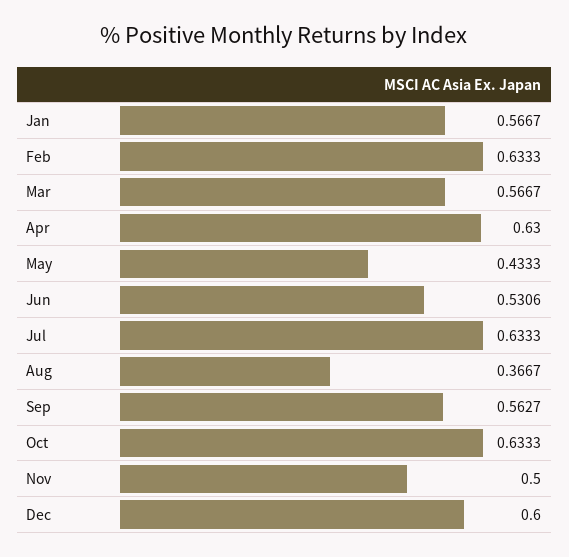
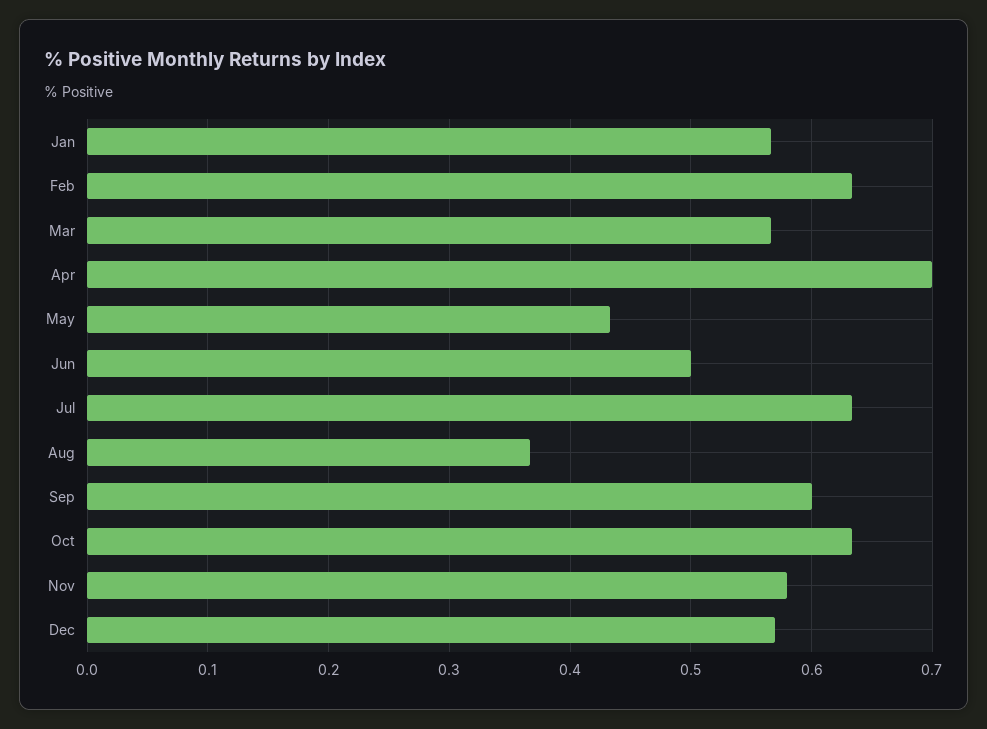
Apr: 0.63 -> 0.7
Jun: 0.5306 -> 0.5
Sep: 0.5627 -> 0.6
Nov: 0.5 -> 0.58
Dec: 0.6 -> 0.57

